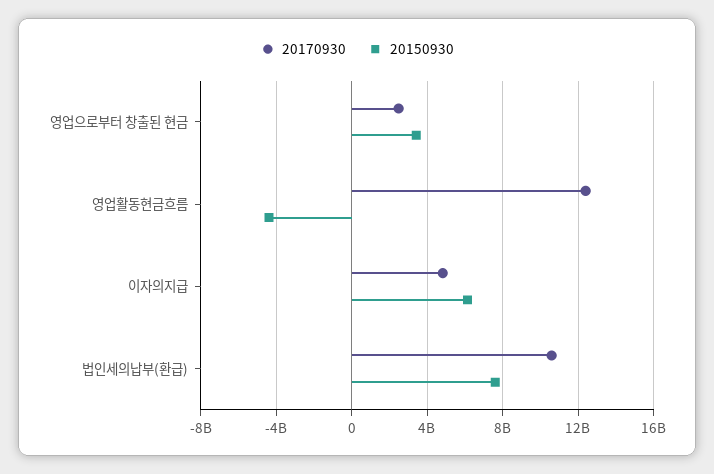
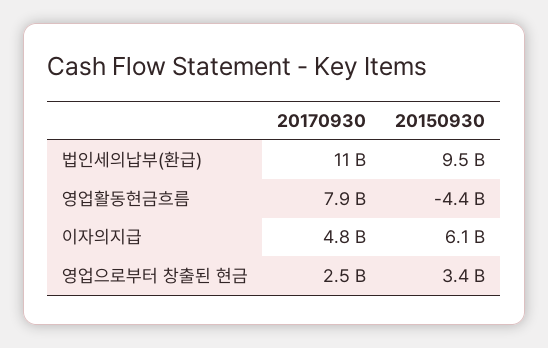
20170930, 영업활동현금흐름: 12500000000 -> 7900000000
20150930, 법인세의납부(환급): 7500000000 -> 9500000000

